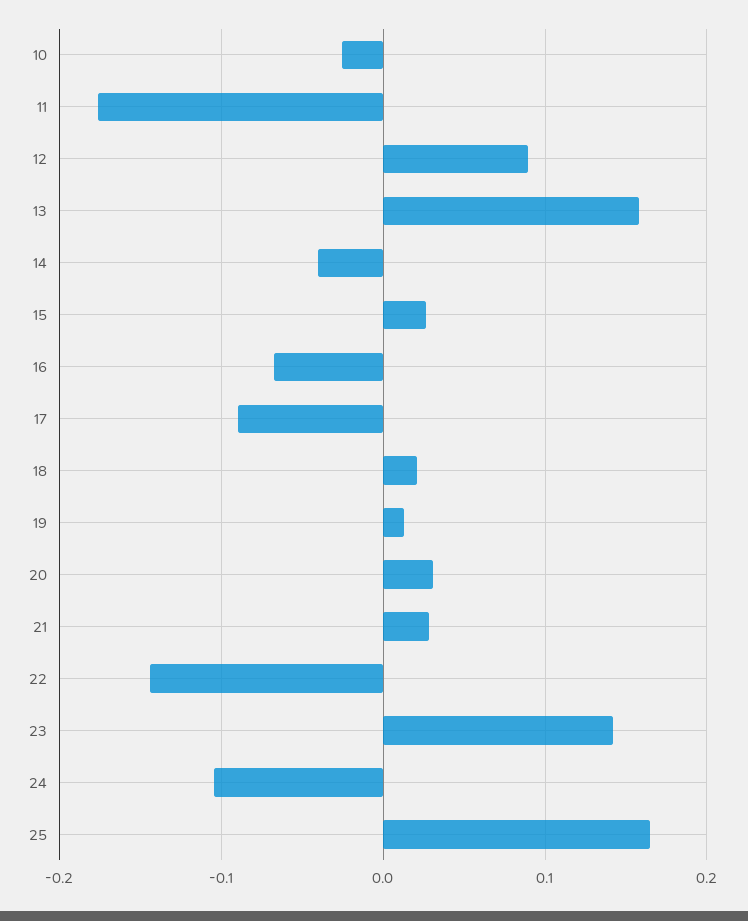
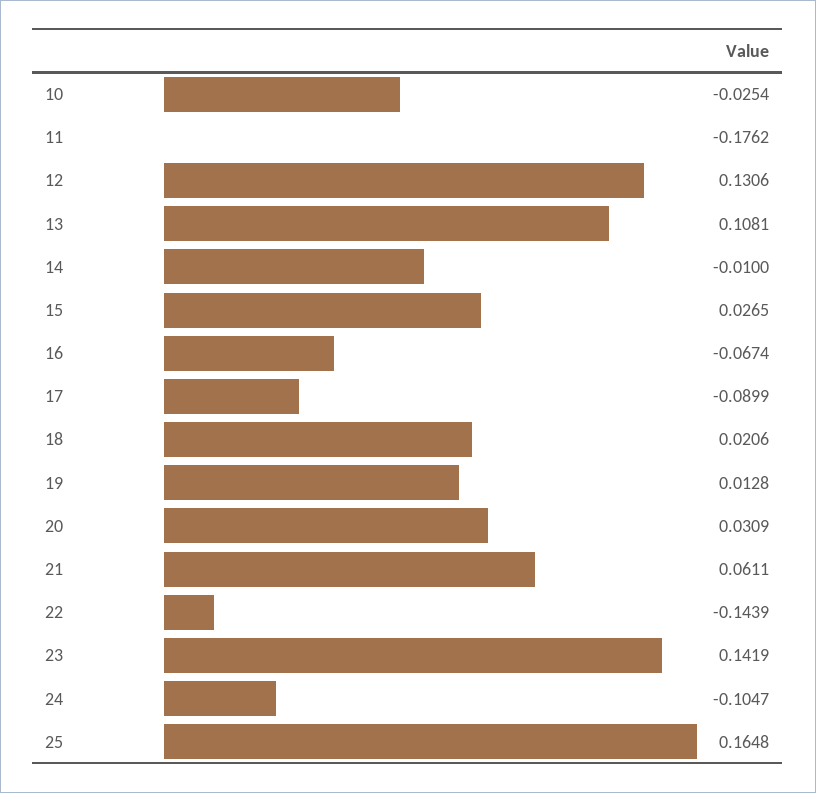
12: 0.09 -> 0.1306
13: 0.16 -> 0.1081
14: -0.04 -> -0.01
21: 0.03 -> 0.0611

